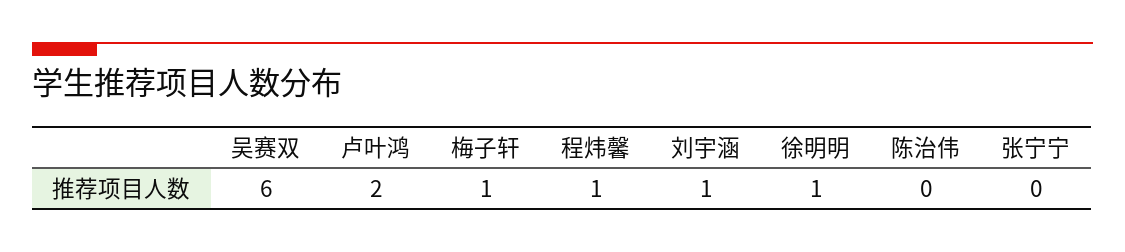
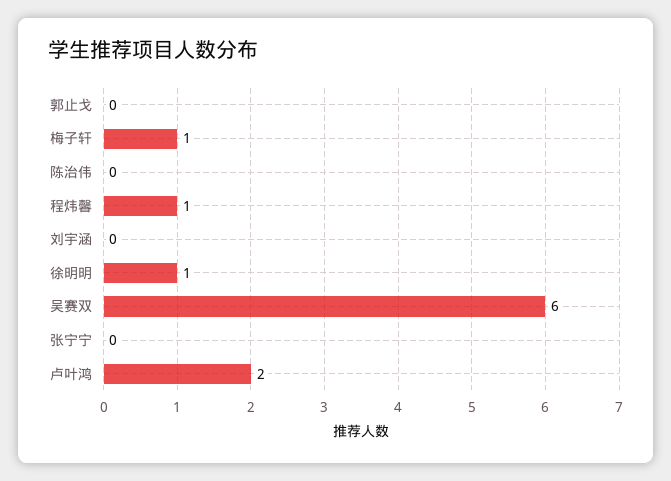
刘宇涵: 1 -> 0
郭止戈: none -> 0

